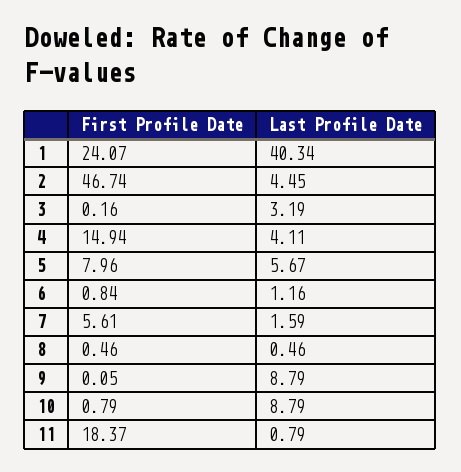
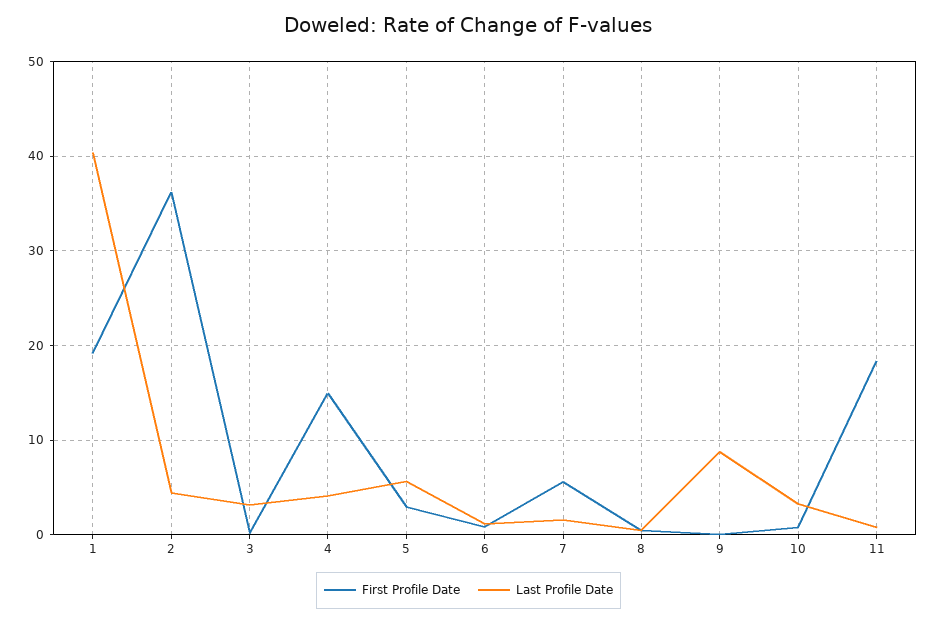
First Profile Date, 1: 24.07 -> 19
First Profile Date, 2: 46.74 -> 36
First Profile Date, 5: 7.96 -> 3
Last Profile Date, 10: 8.79 -> 3

